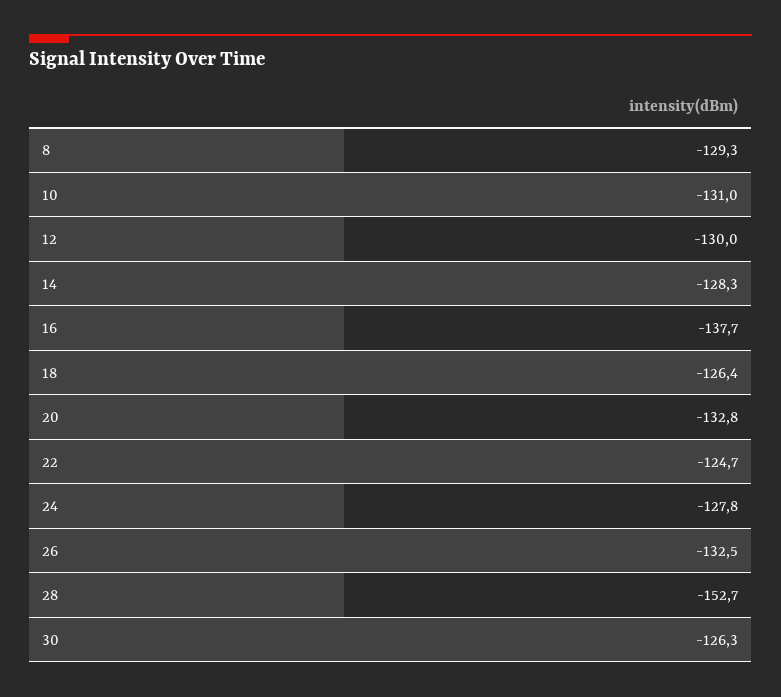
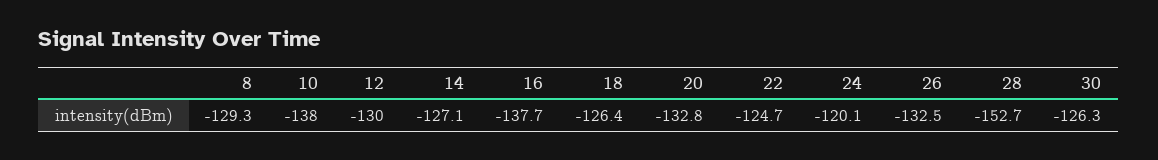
10: -131 -> -138
14: -128.3 -> -127.1
24: -127.8 -> -120.1

